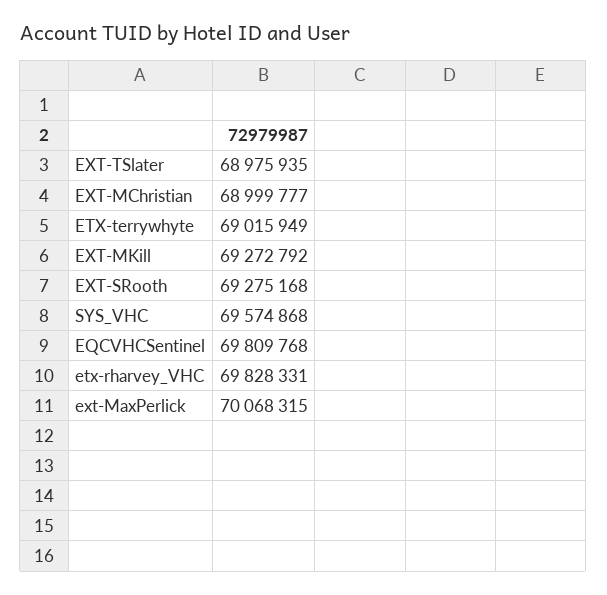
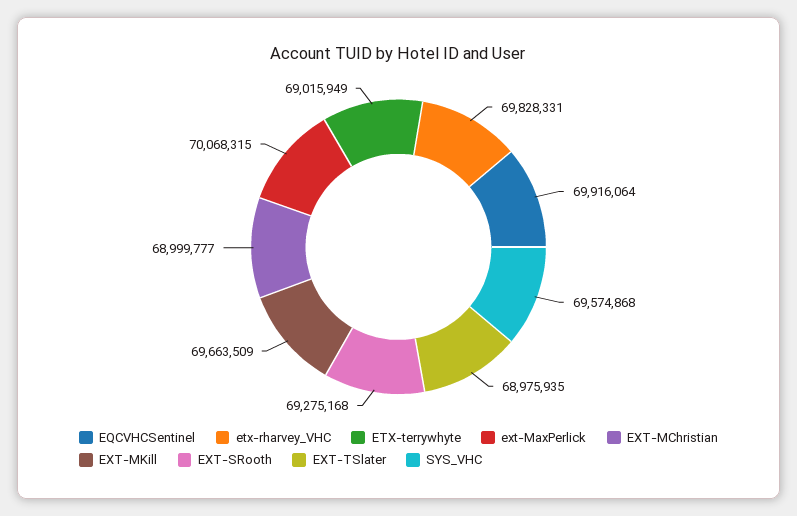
EXT-MKill: 69272792 -> 69663509
EQCVHCSentinel: 69809768 -> 69916064

